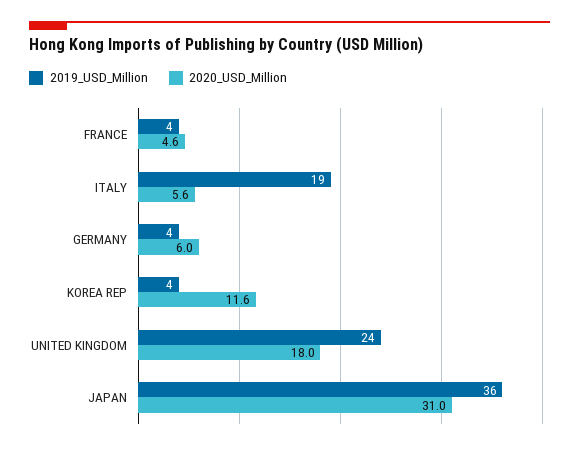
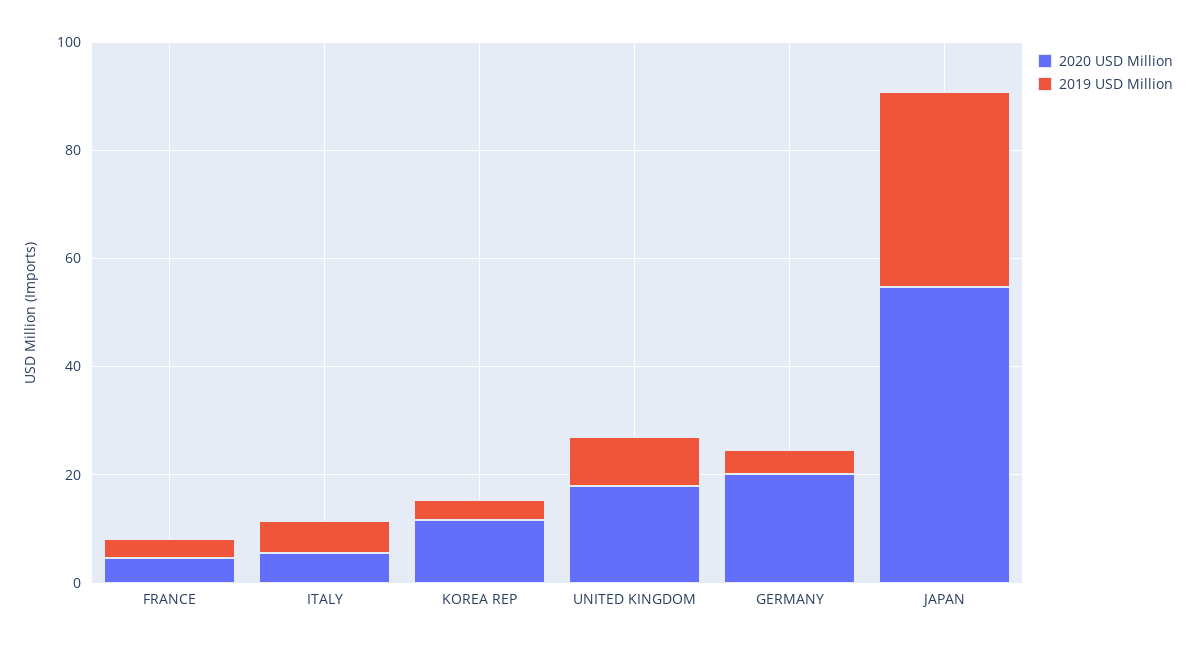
2019_USD_Million, ITALY: 19 -> 5
2020_USD_Million, GERMANY: 6 -> 20
2019_USD_Million, UNITED KINGDOM: 24 -> 10
2020_USD_Million, JAPAN: 31 -> 55

